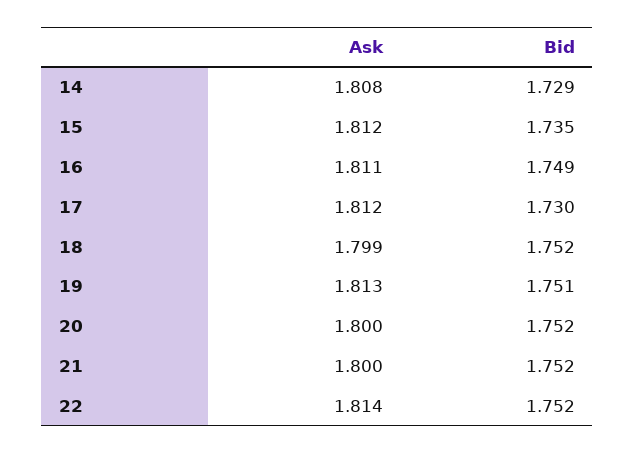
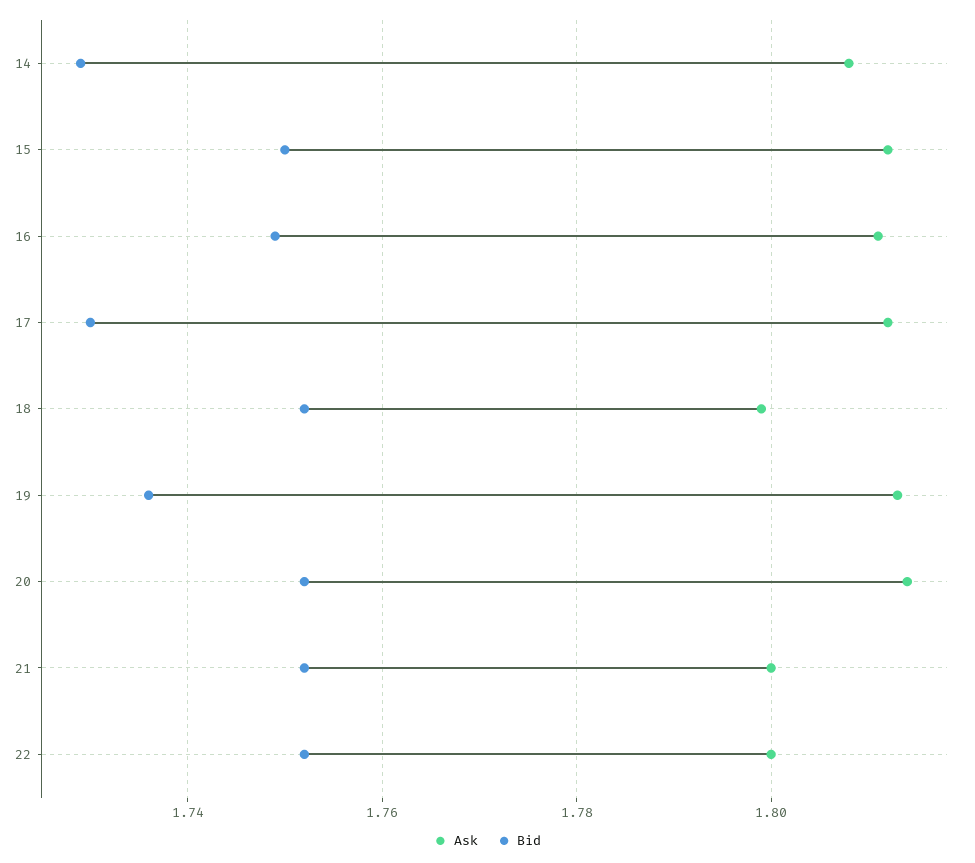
Bid, 15: 1.735 -> 1.75
Bid, 19: 1.751 -> 1.735
Ask, 20: 1.8 -> 1.815
Ask, 22: 1.814 -> 1.8

